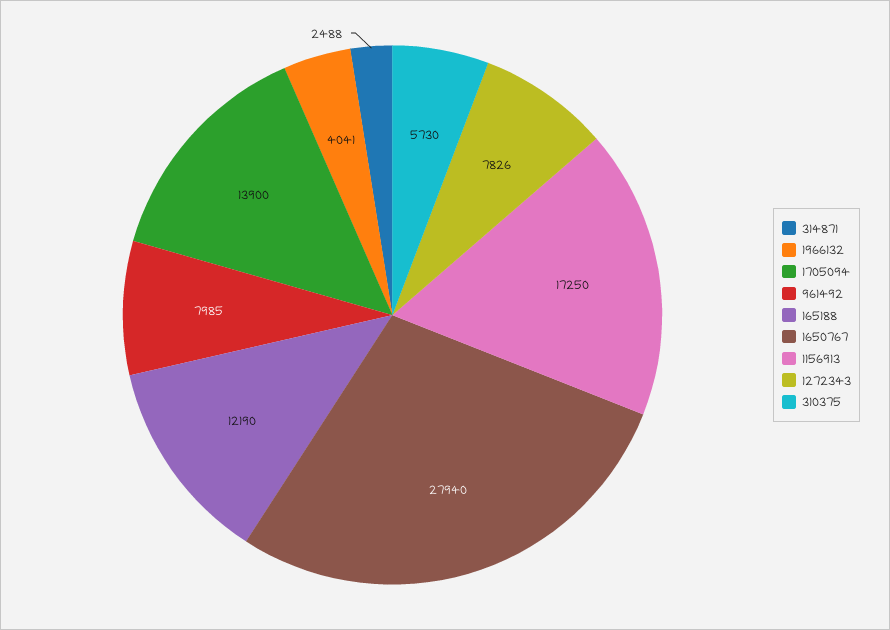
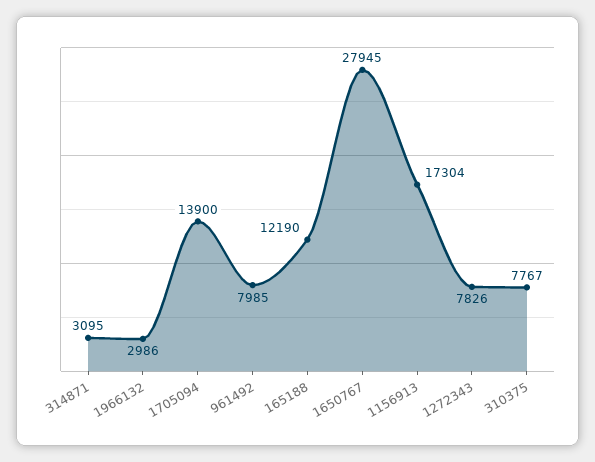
314871: 2488 -> 3095
1966132: 4041 -> 2986
1650767: 27940 -> 27945
1156913: 17250 -> 17304
310375: 5730 -> 7767

